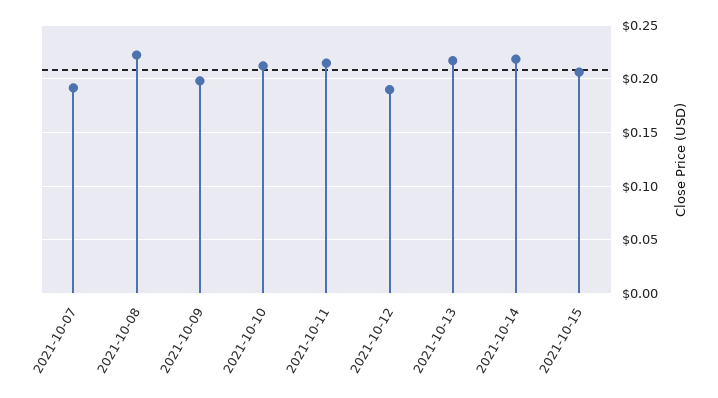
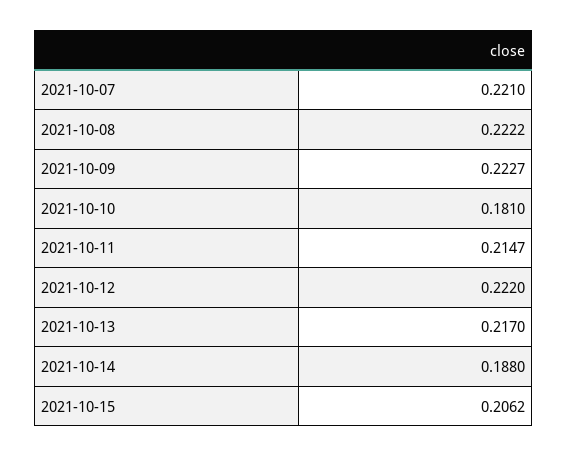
2021-10-07: 0.19 -> 0.221
2021-10-09: 0.2 -> 0.2227
2021-10-10: 0.21 -> 0.181
2021-10-12: 0.19 -> 0.222
2021-10-14: 0.22 -> 0.188

